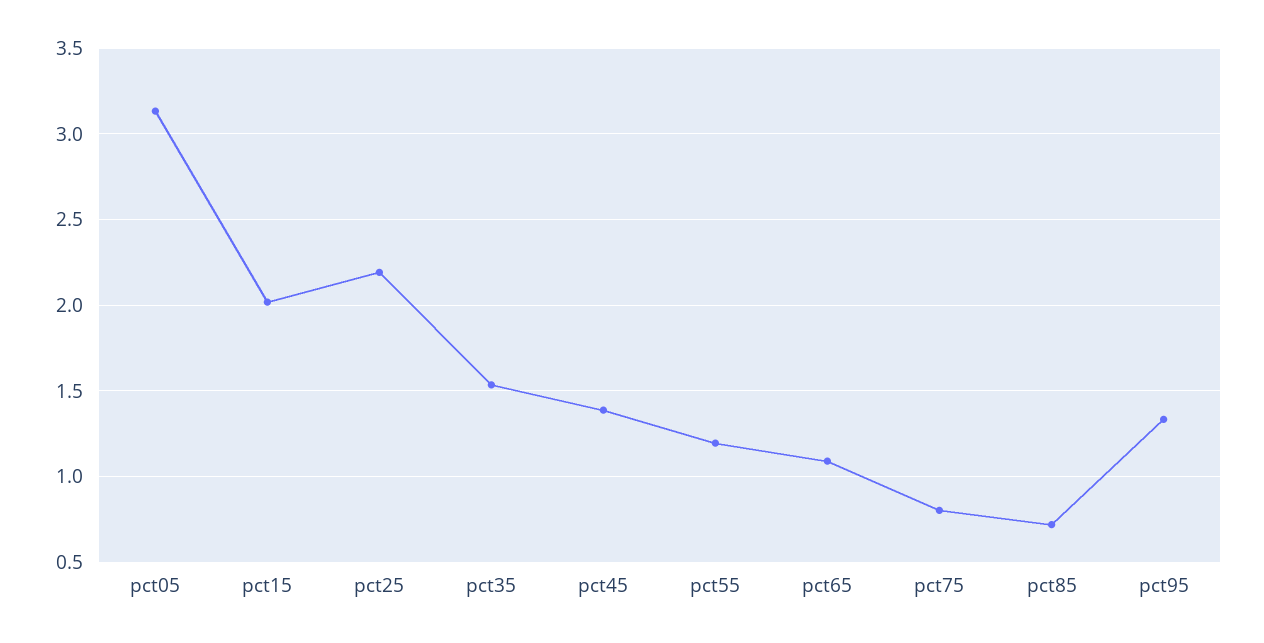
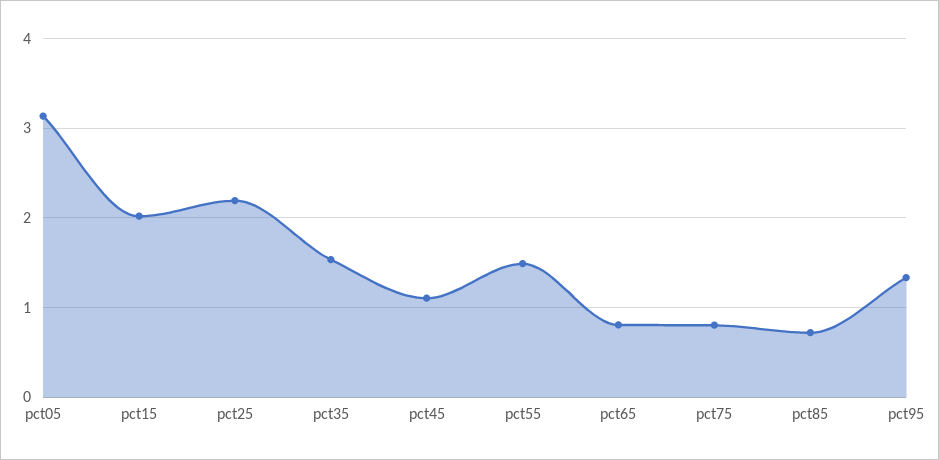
pct45: 1.4 -> 1.1
pct55: 1.2 -> 1.5
pct65: 1.1 -> 0.8

